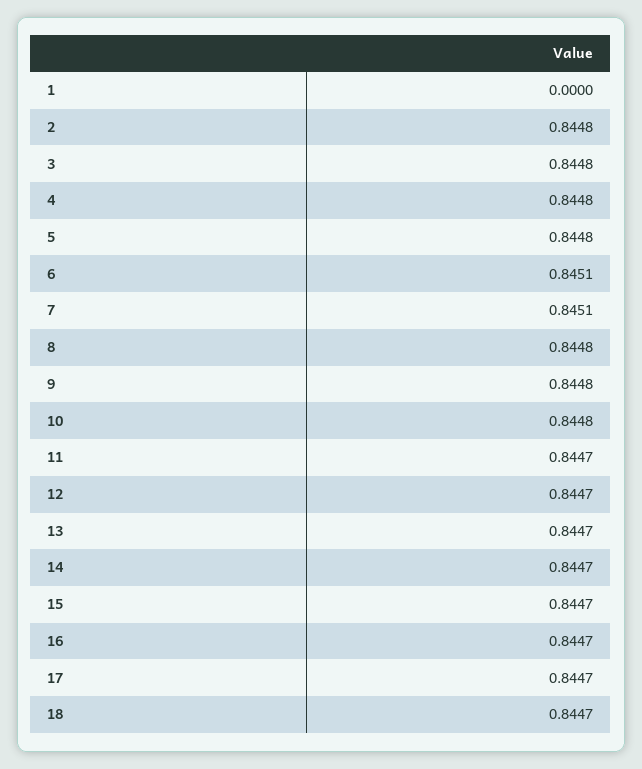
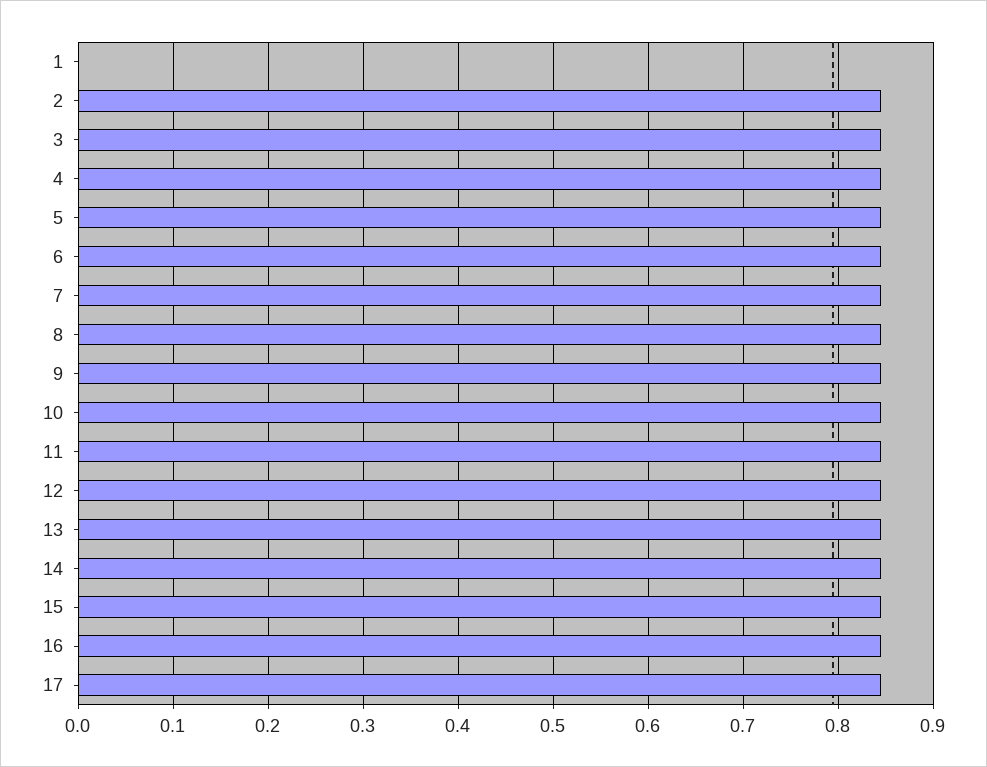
18: 0.8447 -> none

